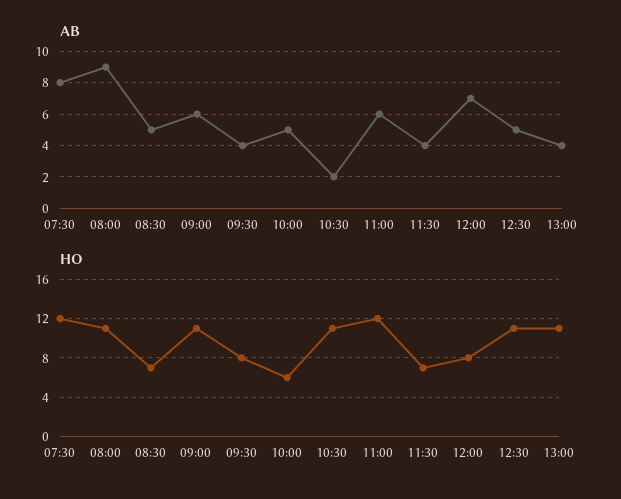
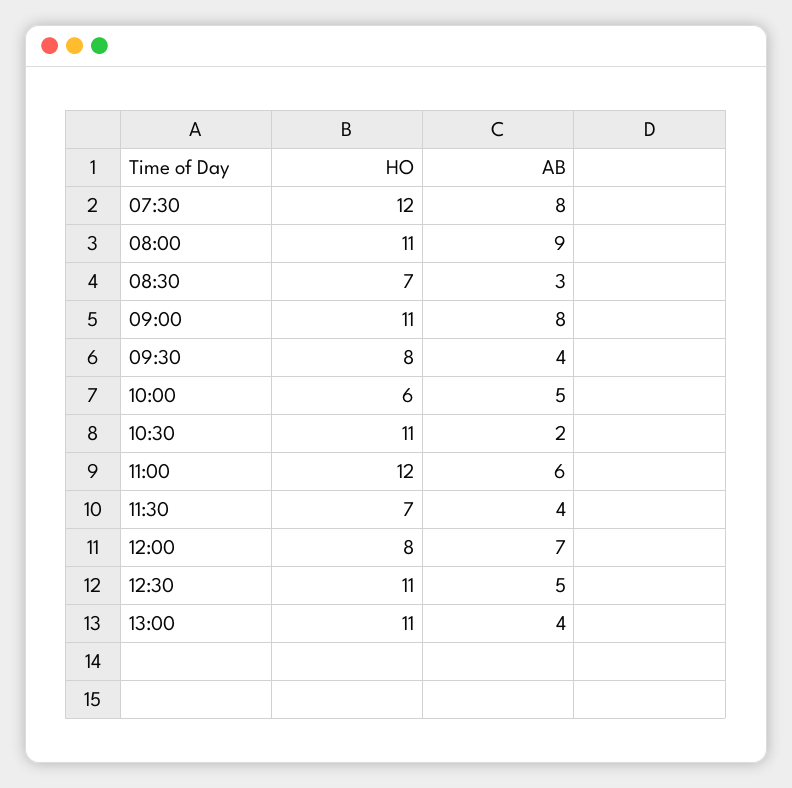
AB, 08:30: 5 -> 3
AB, 09:00: 6 -> 8

